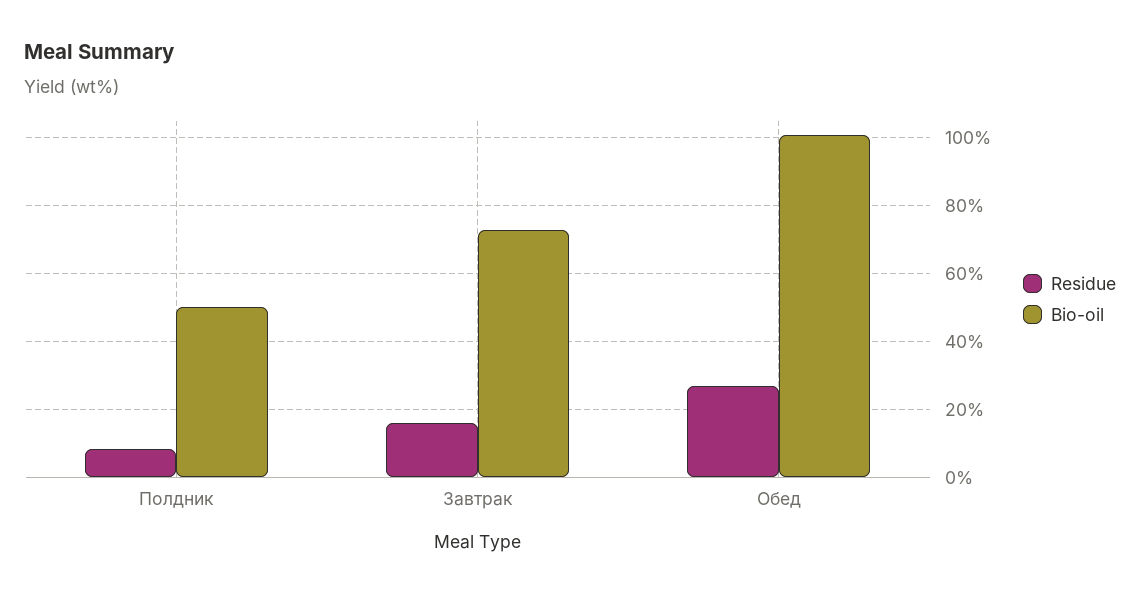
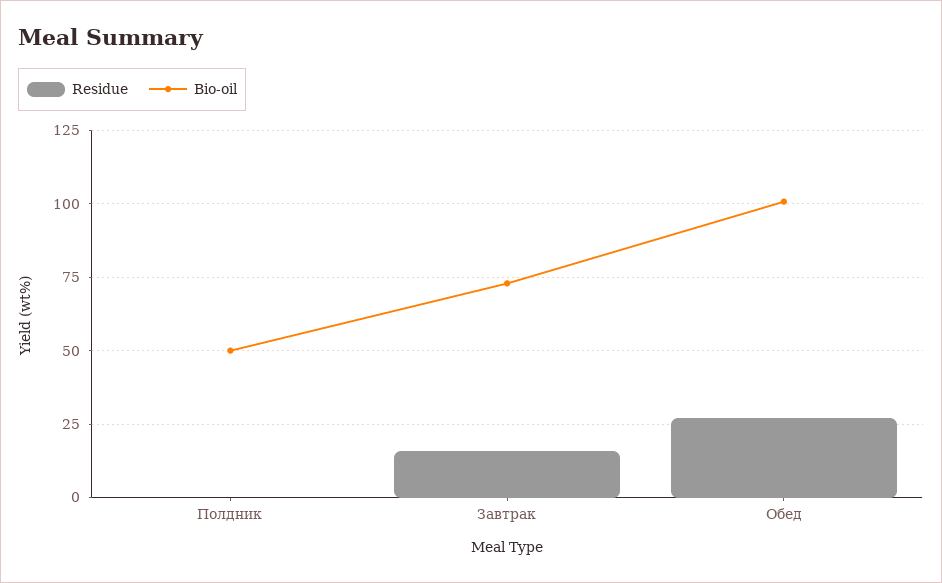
Residue, Полдник: 8 -> 0

